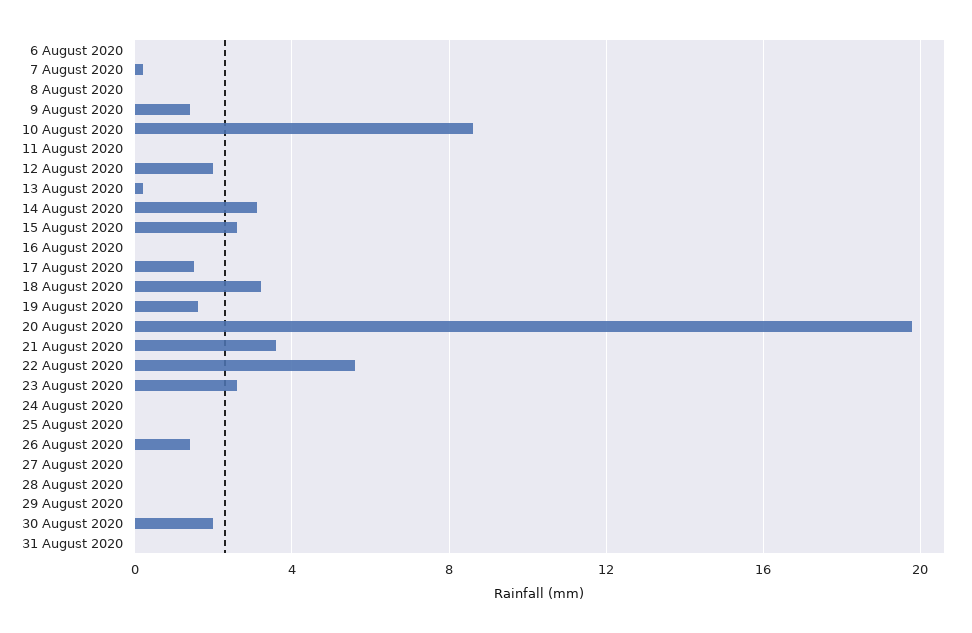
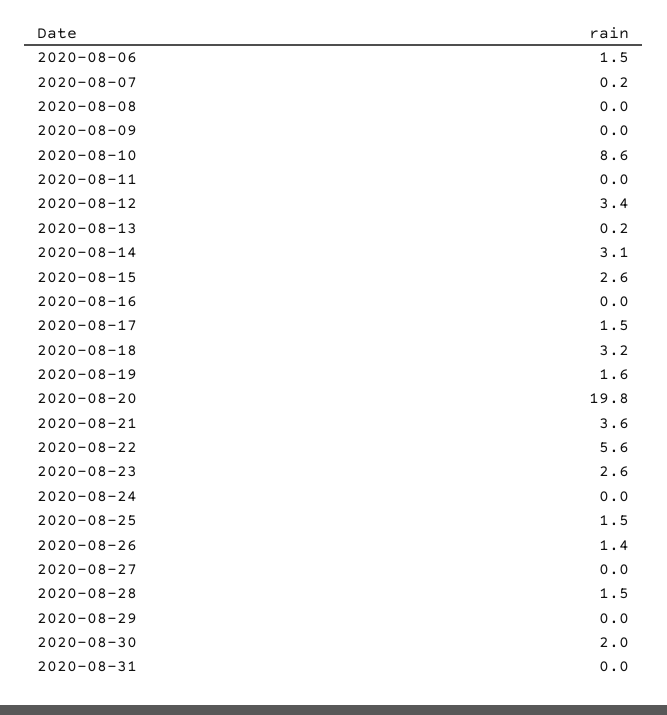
6 August 2020: 0 -> 1.5
9 August 2020: 1.5 -> 0
12 August 2020: 2 -> 3.4
25 August 2020: 0 -> 1.5
28 August 2020: 0 -> 1.5

